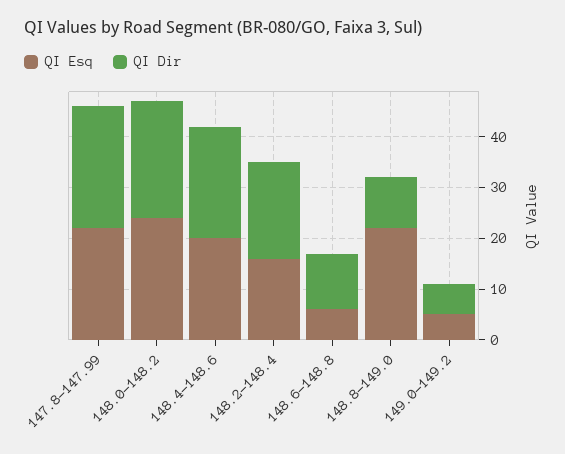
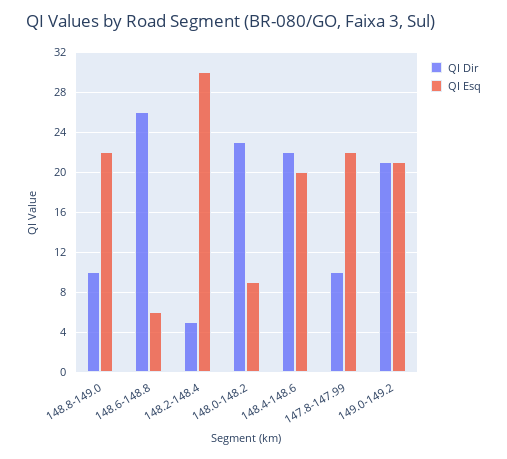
QI Dir, 147.8-147.99: 25 -> 10
QI Esq, 148.0-148.2: 25 -> 9
QI Esq, 148.2-148.4: 15 -> 30
QI Dir, 148.2-148.4: 20 -> 5
QI Dir, 148.6-148.8: 10 -> 26
QI Esq, 149.0-149.2: 5 -> 21
QI Dir, 149.0-149.2: 5 -> 21

